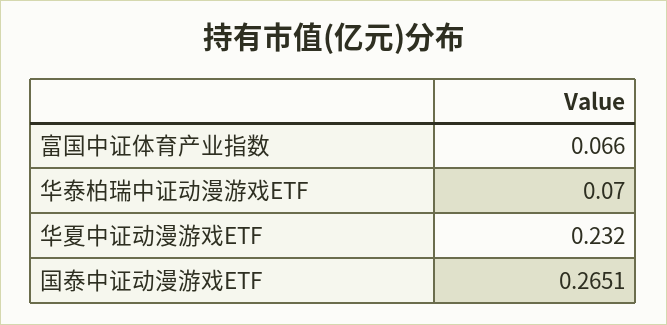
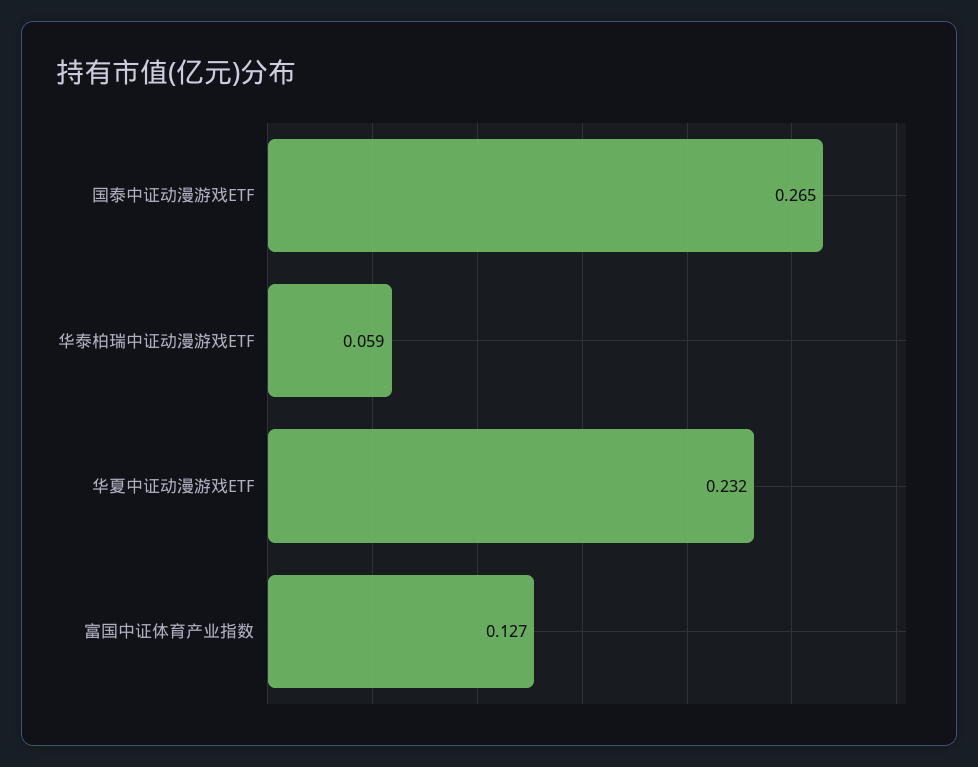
富国中证体育产业指数: 0.066 -> 0.127
华泰柏瑞中证动漫游戏ETF: 0.07 -> 0.059

